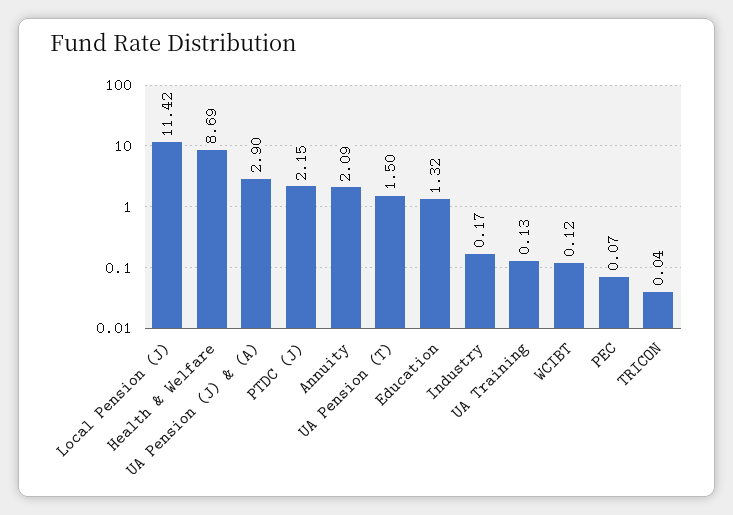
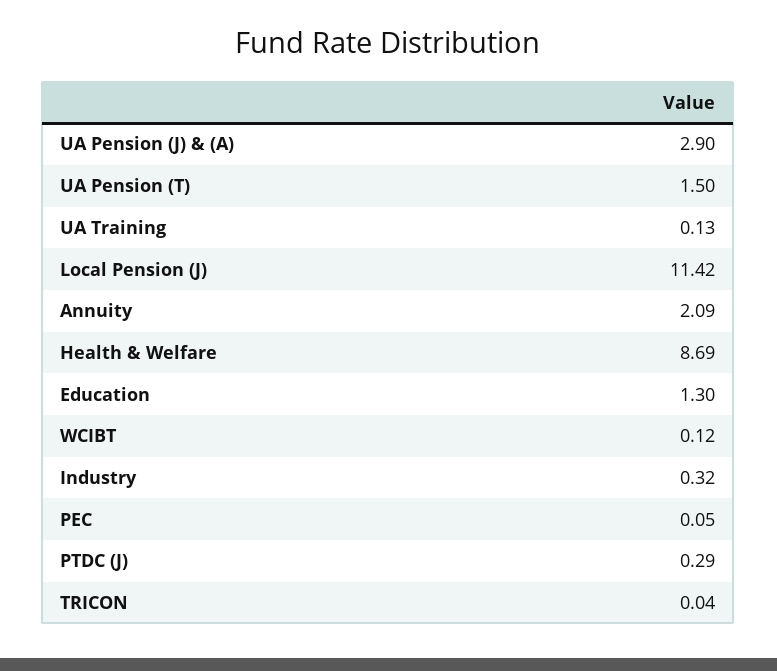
PTDC (J): 2.15 -> 0.29
Education: 1.32 -> 1.3
Industry: 0.17 -> 0.32
PEC: 0.07 -> 0.05

